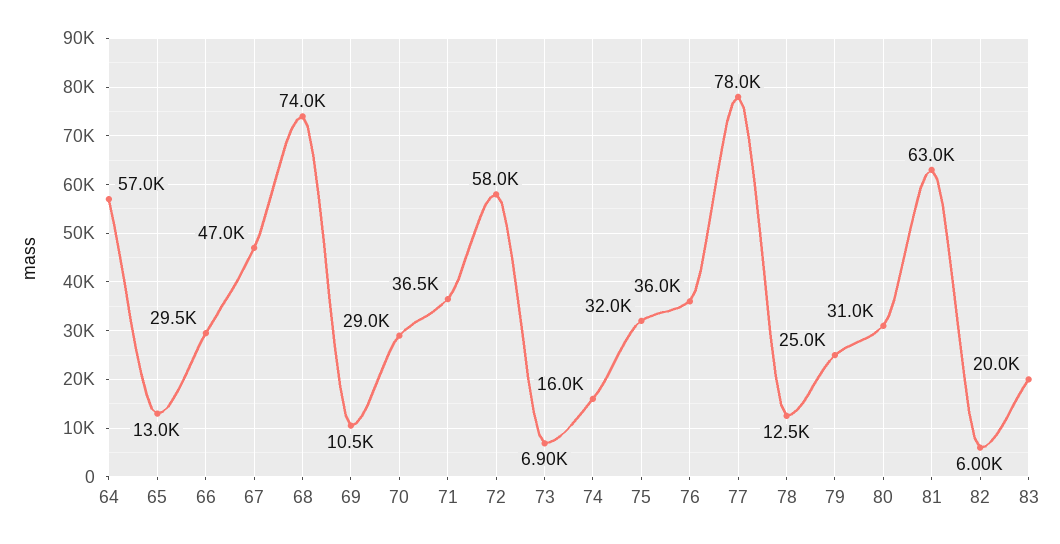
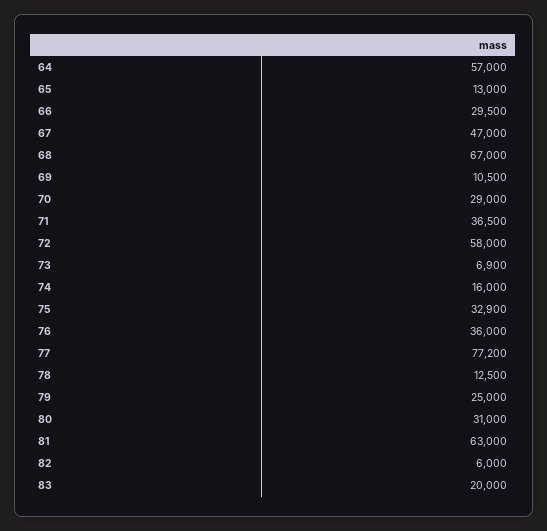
68: 74000 -> 67000
75: 32000 -> 32900
77: 78000 -> 77200

